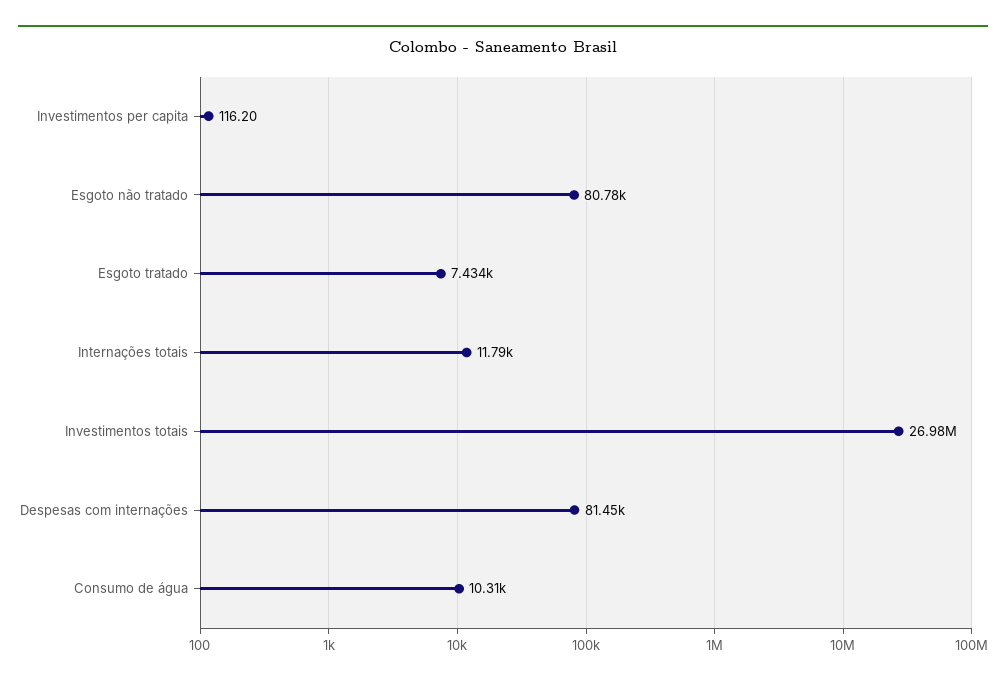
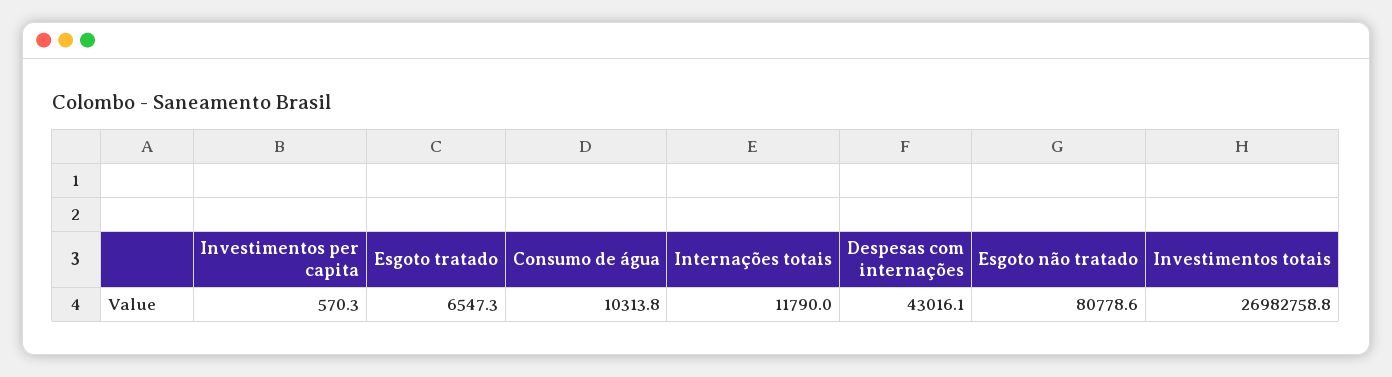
Investimentos per capita: 116.2 -> 570.3
Esgoto tratado: 7434 -> 6547.3
Despesas com internações: 81450 -> 43016.1

